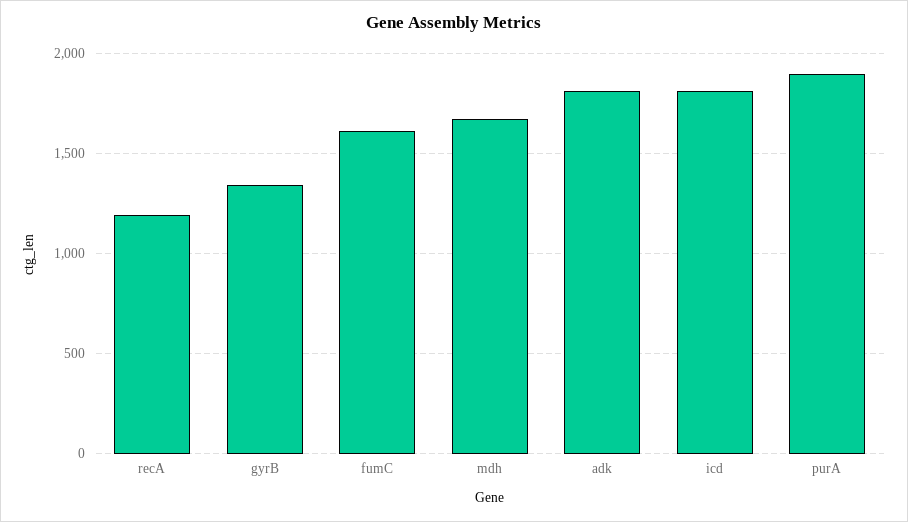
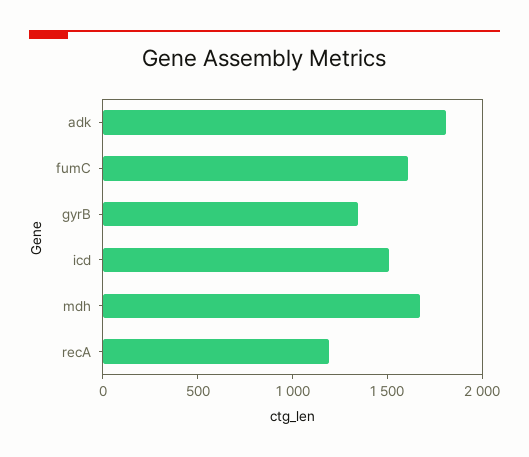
icd: 1800 -> 1500
purA: 1900 -> none

